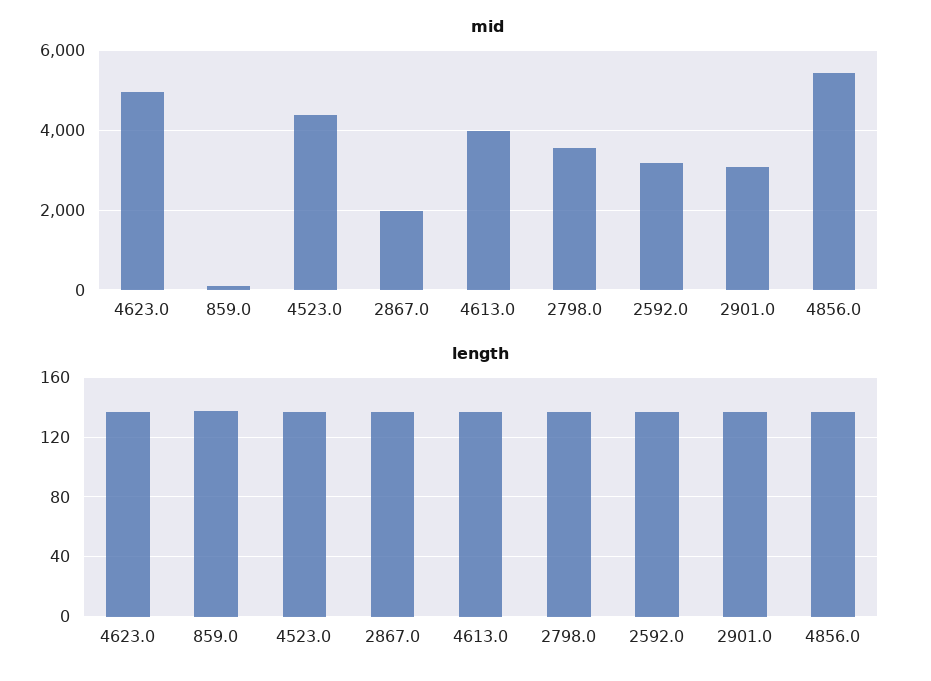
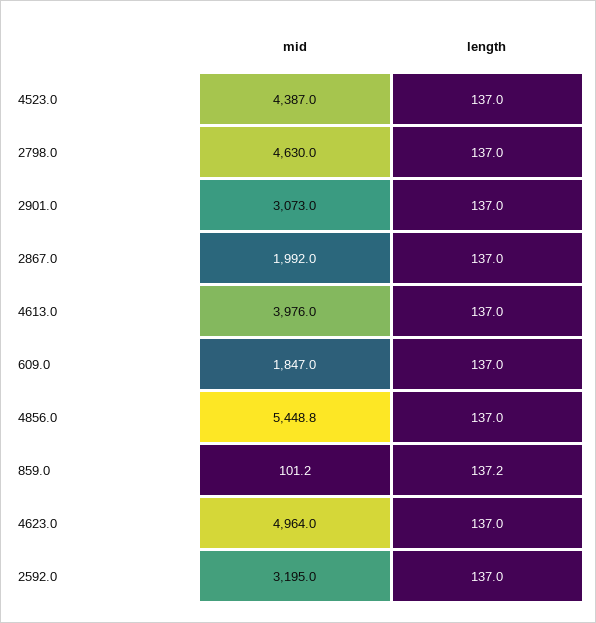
mid, 2798.0: 3600 -> 4630
mid, 609.0: none -> 1847
length, 609.0: none -> 137

